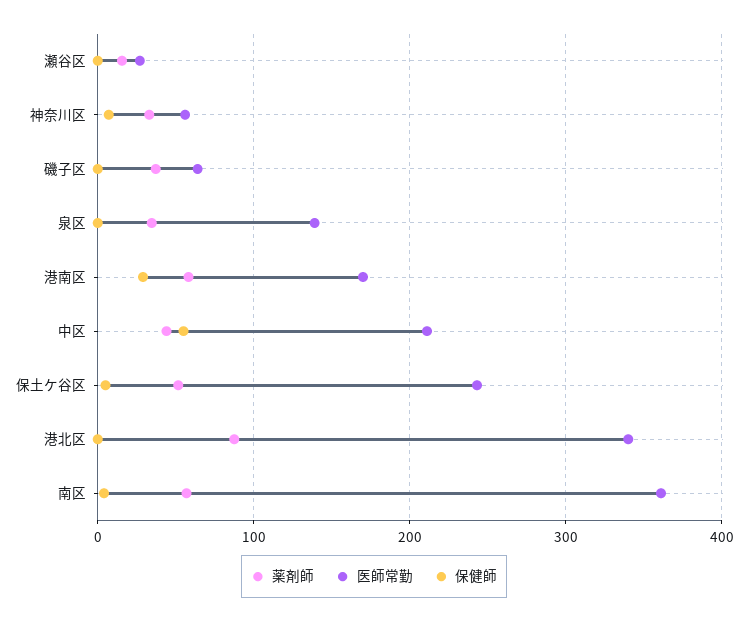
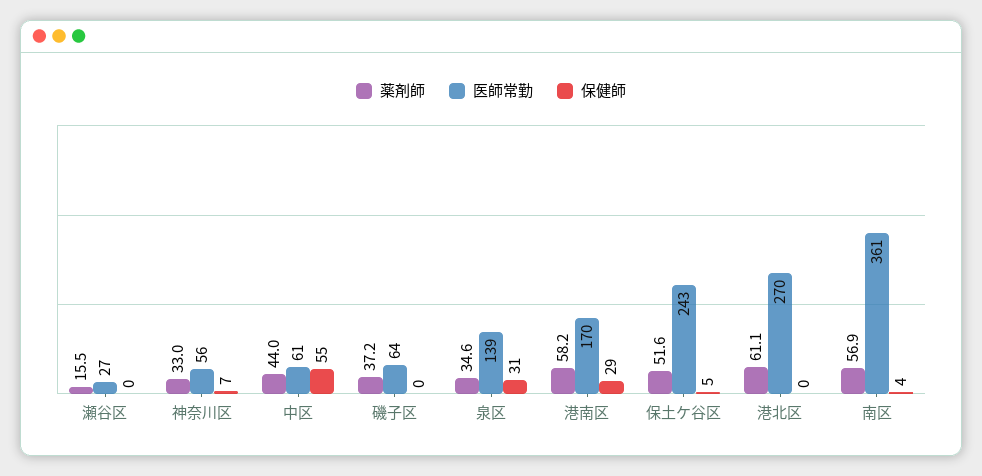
保健師, 泉区: 0 -> 31
医師常勤, 中区: 210 -> 61
薬剤師, 港北区: 90 -> 61.1
医師常勤, 港北区: 340 -> 270

